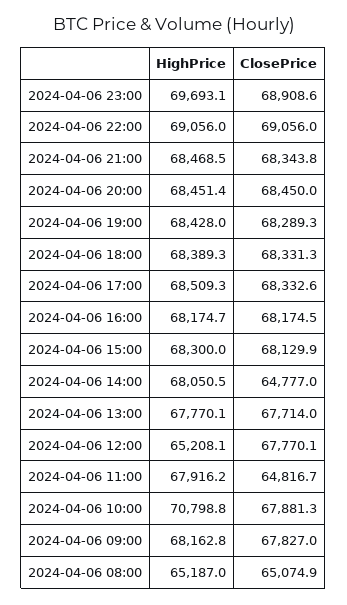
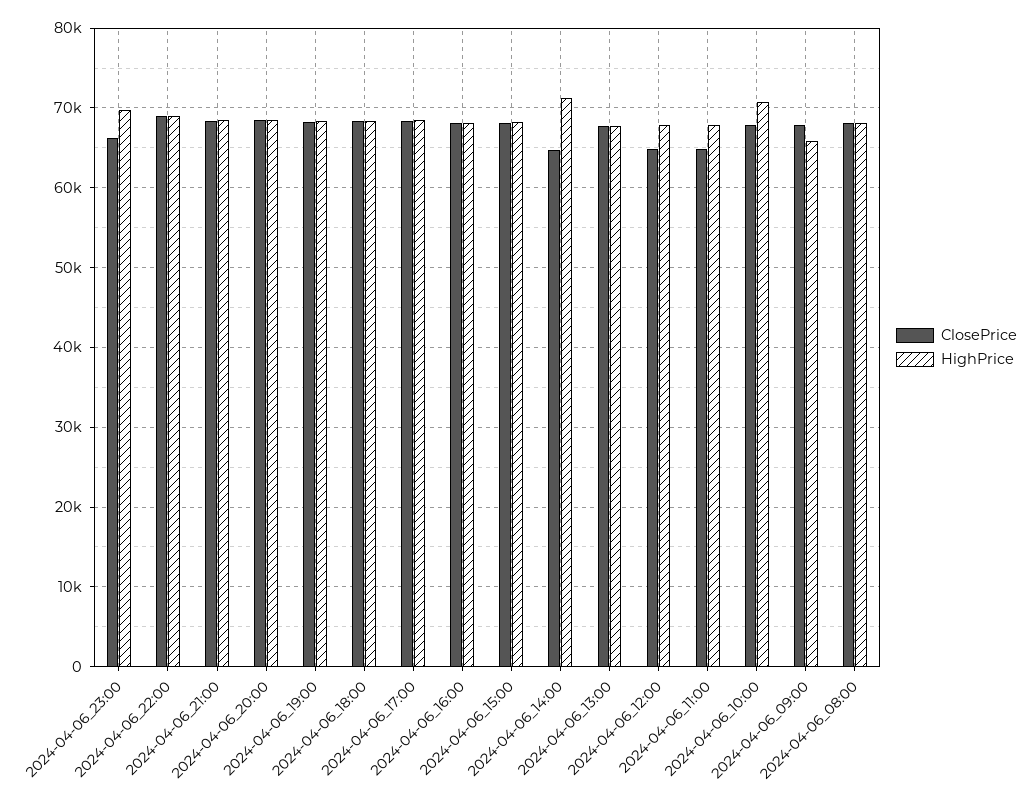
ClosePrice, 2024-04-06 23:00: 68908.6 -> 66000
HighPrice, 2024-04-06 14:00: 68050.5 -> 71000
HighPrice, 2024-04-06 12:00: 65208.1 -> 68000
ClosePrice, 2024-04-06 12:00: 67770.1 -> 65000
HighPrice, 2024-04-06 09:00: 68162.8 -> 66000
HighPrice, 2024-04-06 08:00: 65187 -> 68000
ClosePrice, 2024-04-06 08:00: 65074.9 -> 68000

